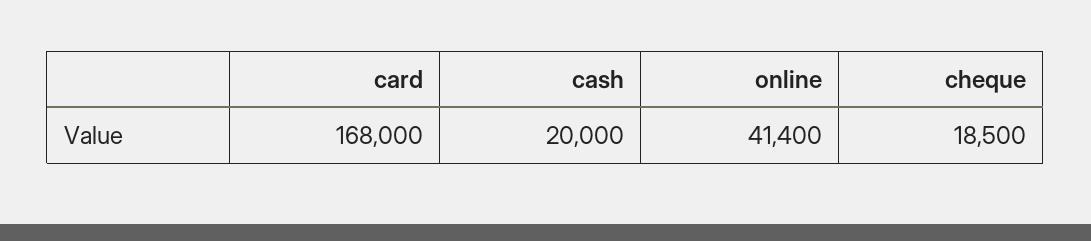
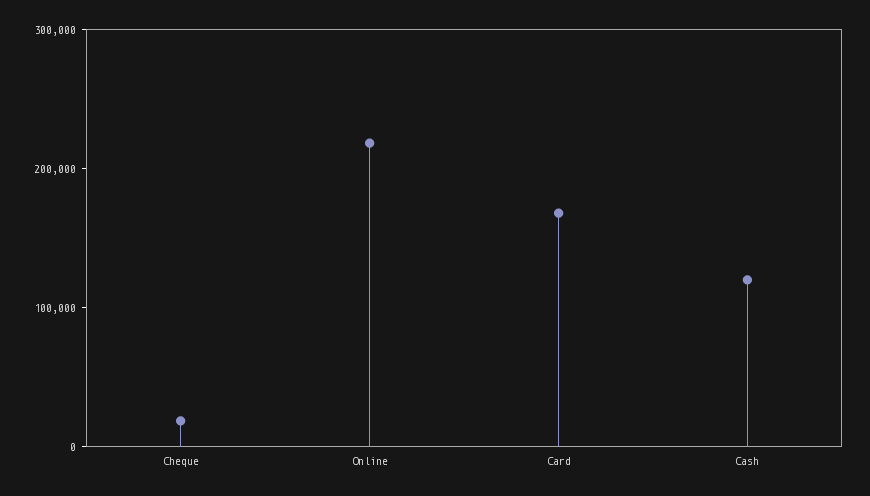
cash: 20000 -> 120000
online: 41400 -> 220000

